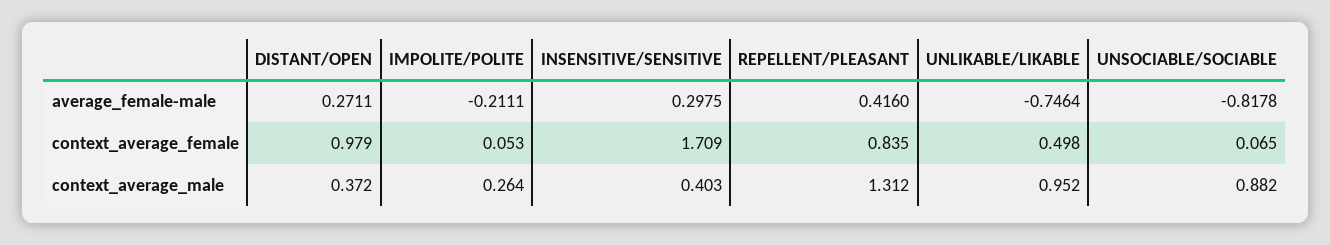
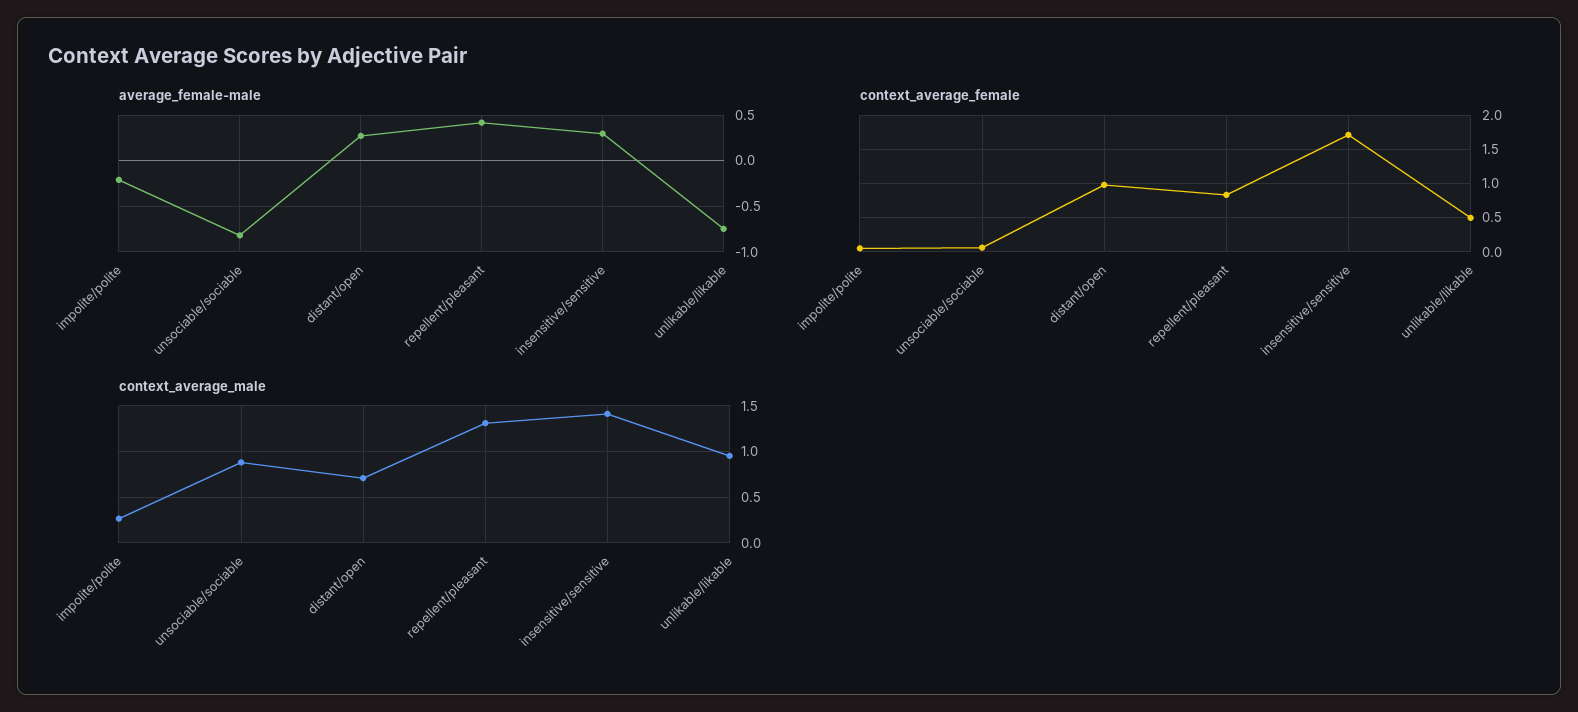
context_average_male, DISTANT/OPEN: 0.372 -> 0.7
context_average_male, INSENSITIVE/SENSITIVE: 0.403 -> 1.4

